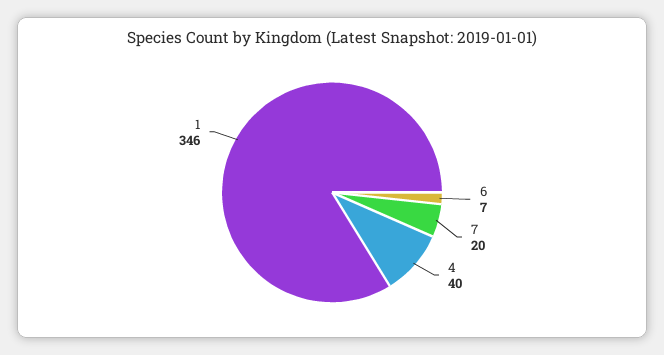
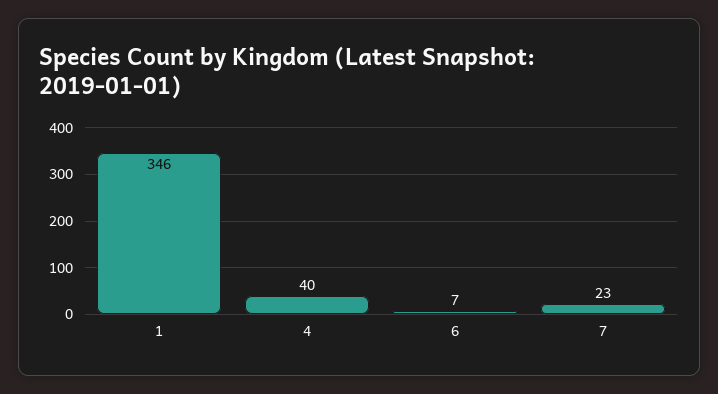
7: 20 -> 23

